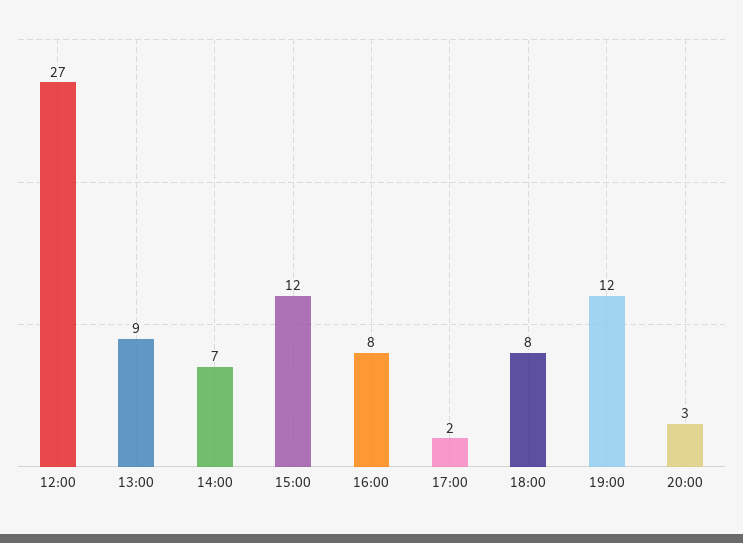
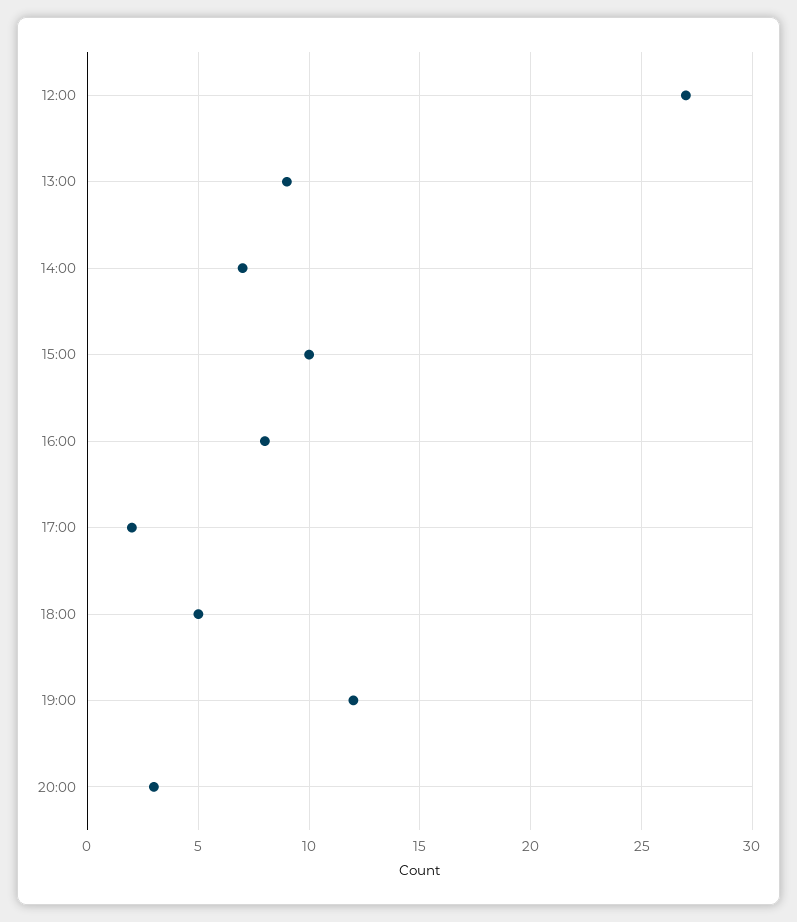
15:00: 12 -> 10
18:00: 8 -> 5

